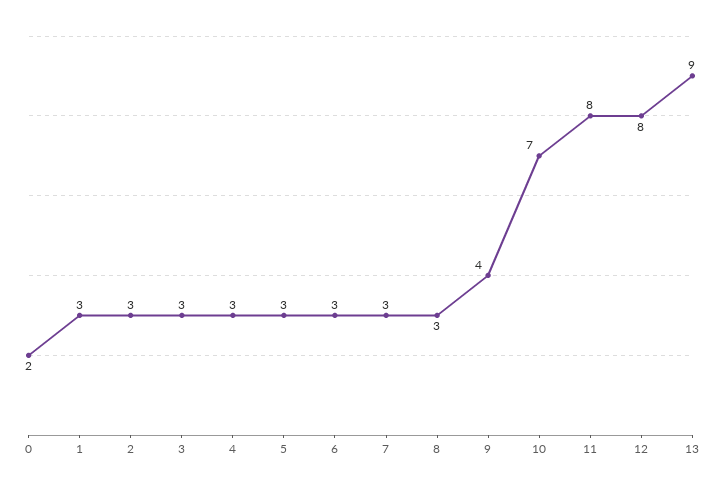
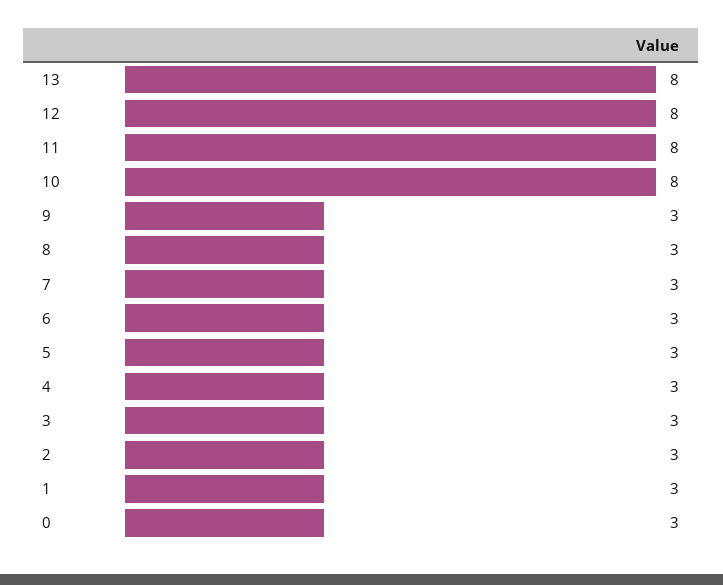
0: 2 -> 3
9: 4 -> 3
10: 7 -> 8
13: 9 -> 8

